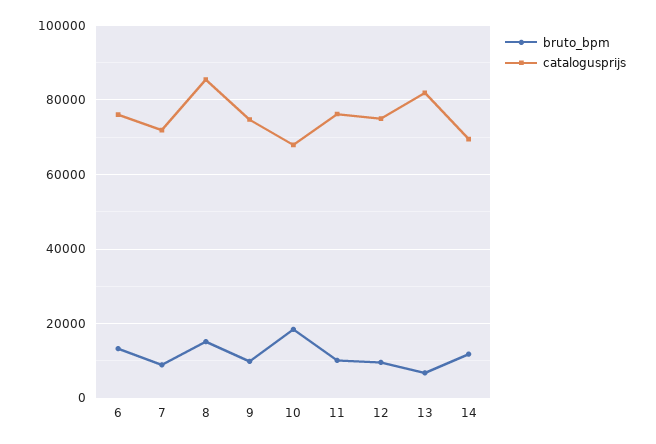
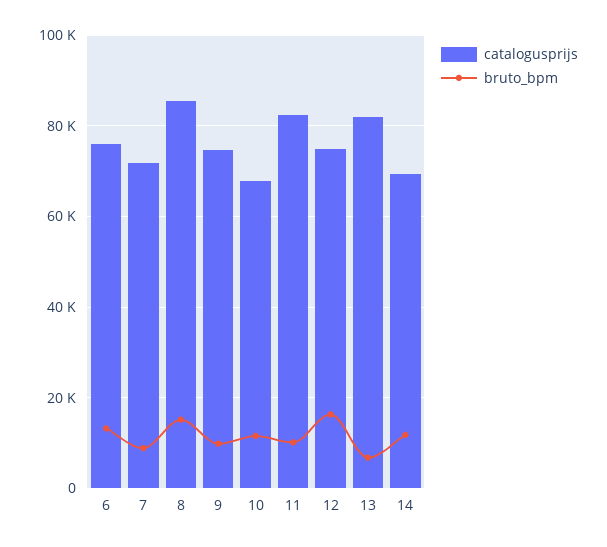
bruto_bpm, 10: 18000 -> 12000
catalogusprijs, 11: 76000 -> 82000
bruto_bpm, 12: 10000 -> 16000

